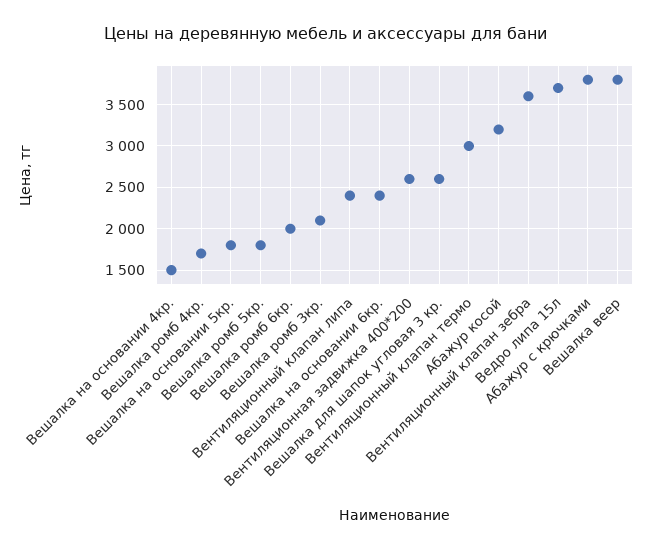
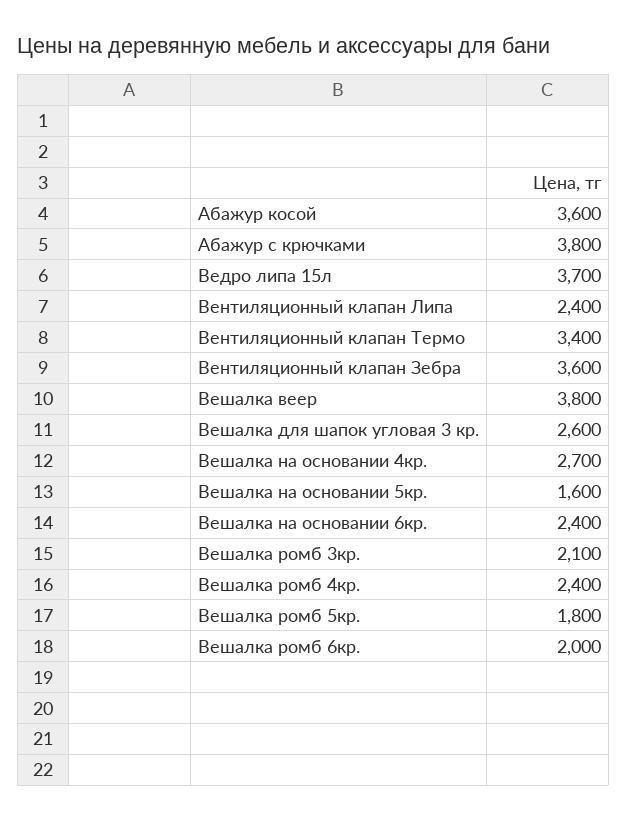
Вешалка на основании 4кр.: 1500 -> 2700
Вешалка ромб 4кр.: 1700 -> 2400
Вешалка на основании 5кр.: 1800 -> 1600
Вентиляционная задвижка 400*200: 2600 -> none
Вентиляционный клапан термо: 3000 -> 3400
Абажур косой: 3200 -> 3600

